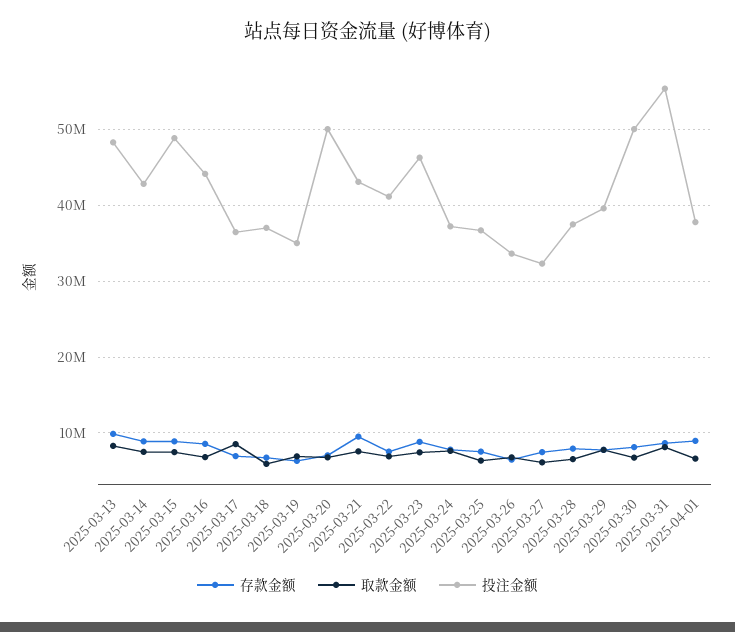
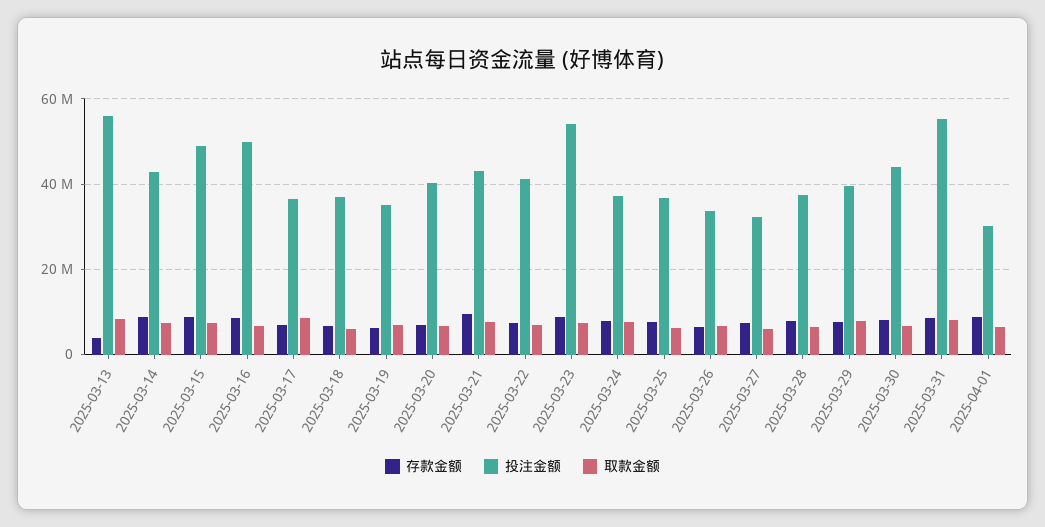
存款金额, 2025-03-13: 10000000 -> 4000000
投注金额, 2025-03-13: 48000000 -> 56000000
投注金额, 2025-03-16: 44000000 -> 50000000
投注金额, 2025-03-20: 50000000 -> 40000000
投注金额, 2025-03-23: 46000000 -> 54000000
投注金额, 2025-03-30: 50000000 -> 44000000
投注金额, 2025-04-01: 38000000 -> 30000000

